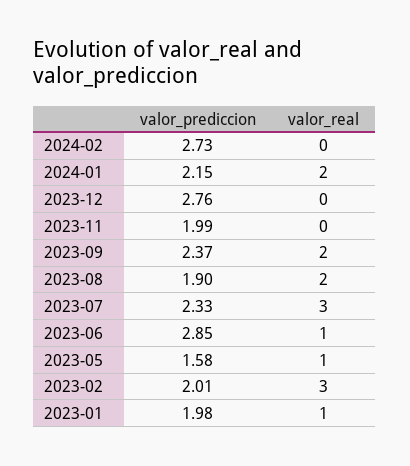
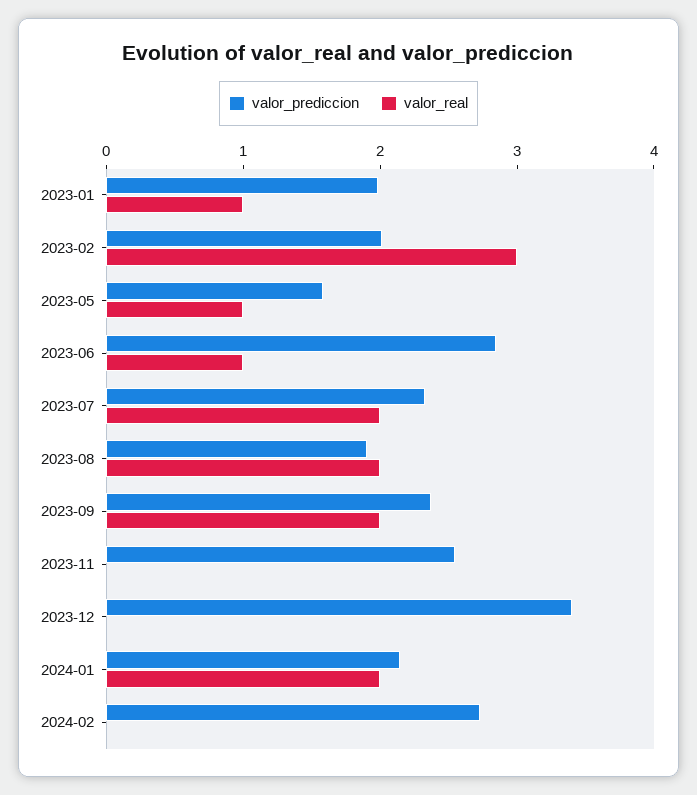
valor_prediccion, 2023-12: 2.76 -> 3.4
valor_prediccion, 2023-11: 1.99 -> 2.6
valor_real, 2023-07: 3 -> 2

